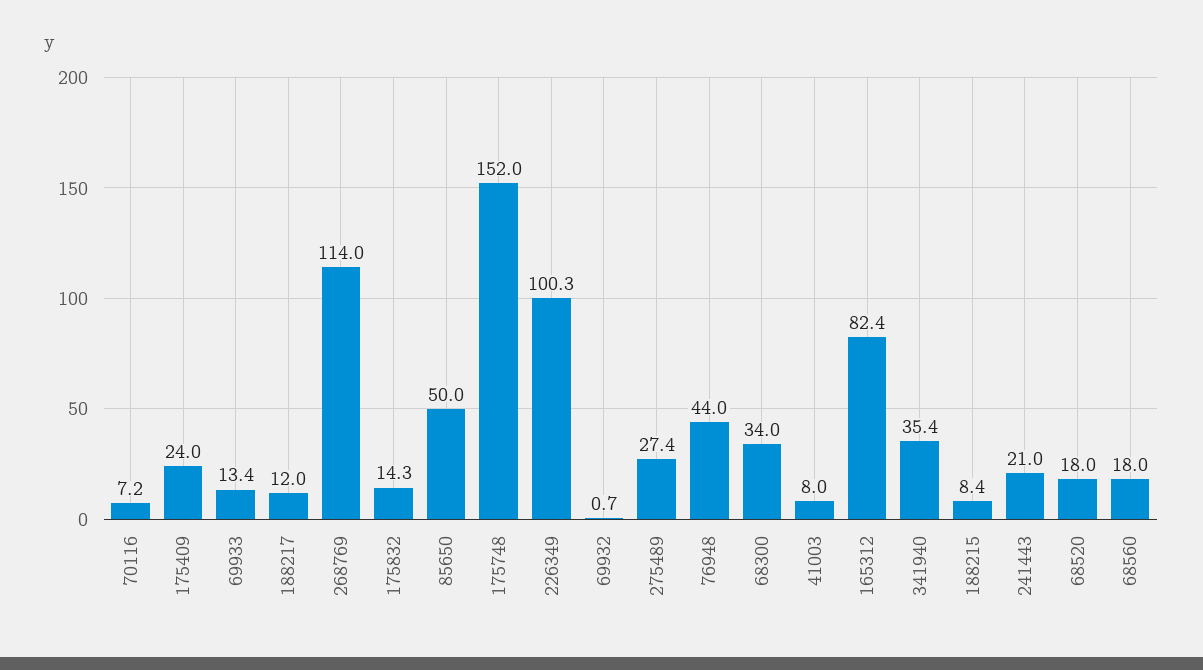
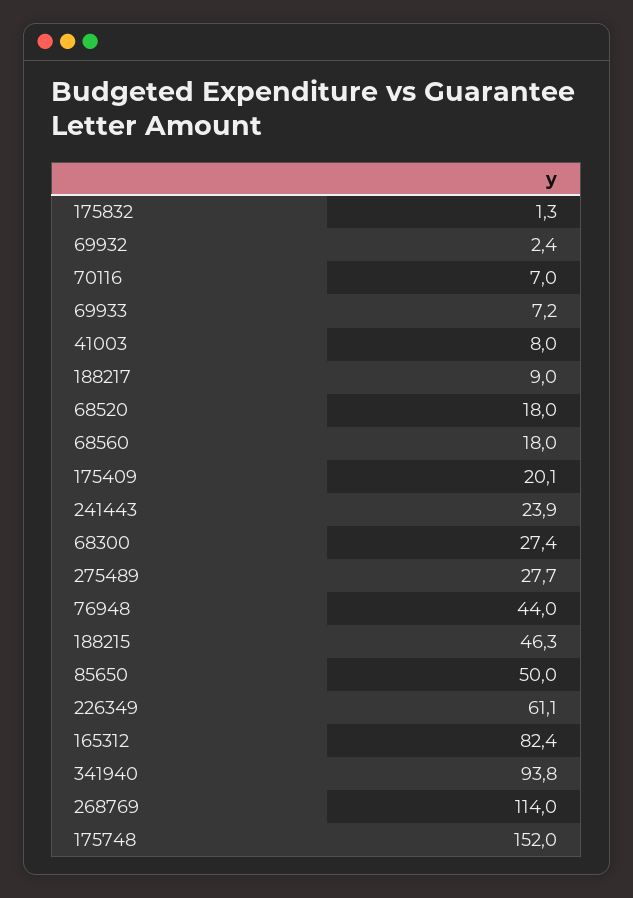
70116: 7.2 -> 7
175409: 24 -> 20.1
69933: 13.4 -> 7.2
188217: 12 -> 9
175832: 14.3 -> 1.3
226349: 100.3 -> 61.1
69932: 0.7 -> 2.4
275489: 27.4 -> 27.7
68300: 34 -> 27.4
341940: 35.4 -> 93.8
188215: 8.4 -> 46.3
241443: 21 -> 23.9

